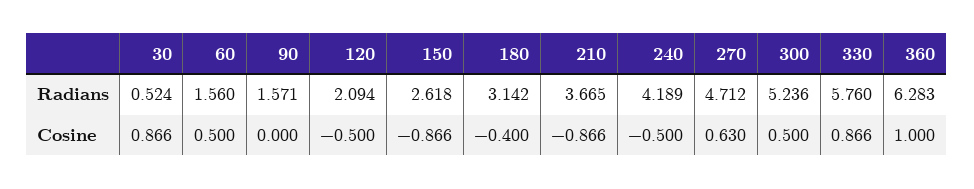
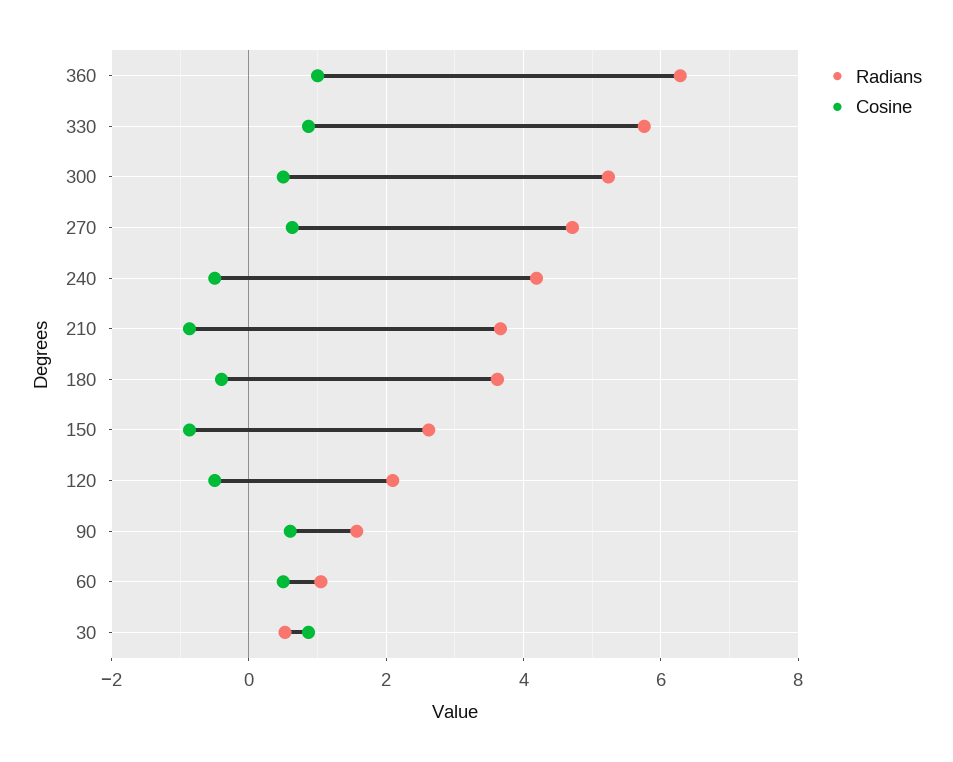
Radians, 60: 1.56 -> 1
Radians, 180: 3.142 -> 3.6
Cosine, 90: 0 -> 0.6

